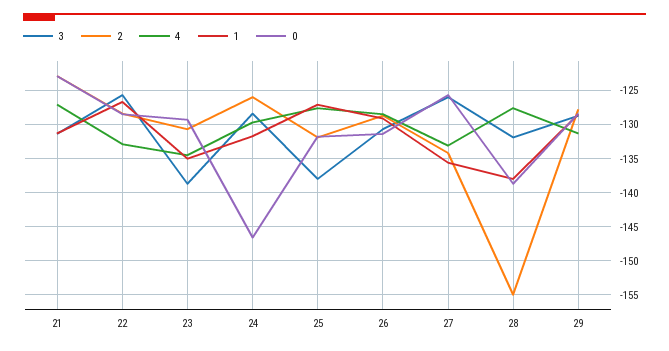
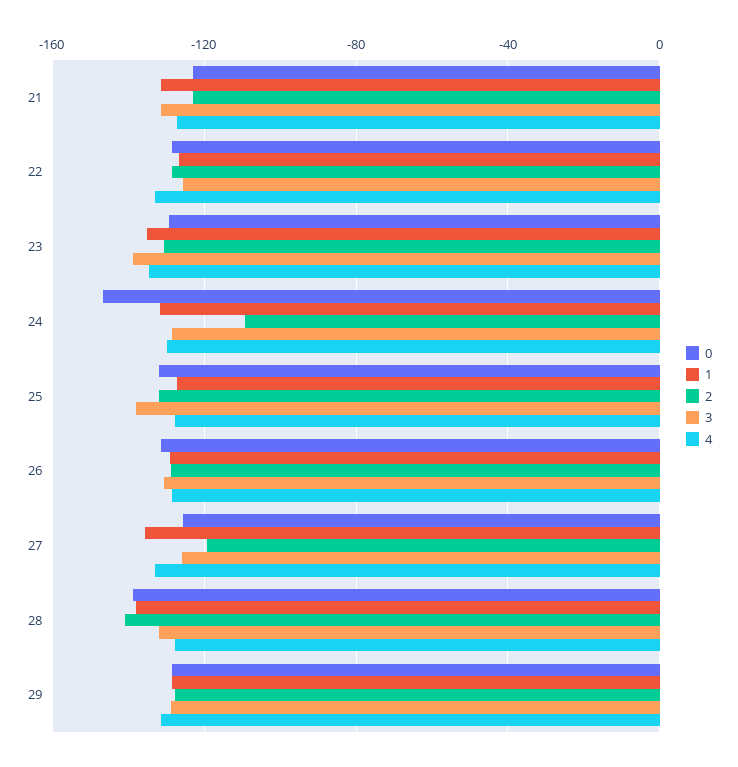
2, 24: -126 -> -110
2, 27: -134 -> -120
2, 28: -155 -> -140

